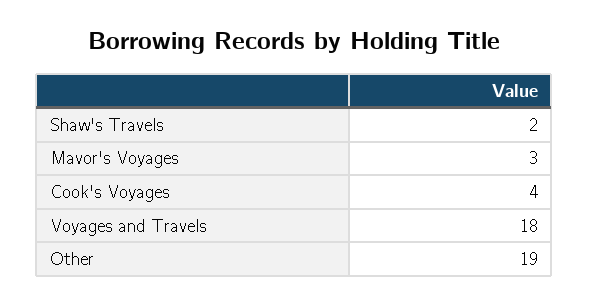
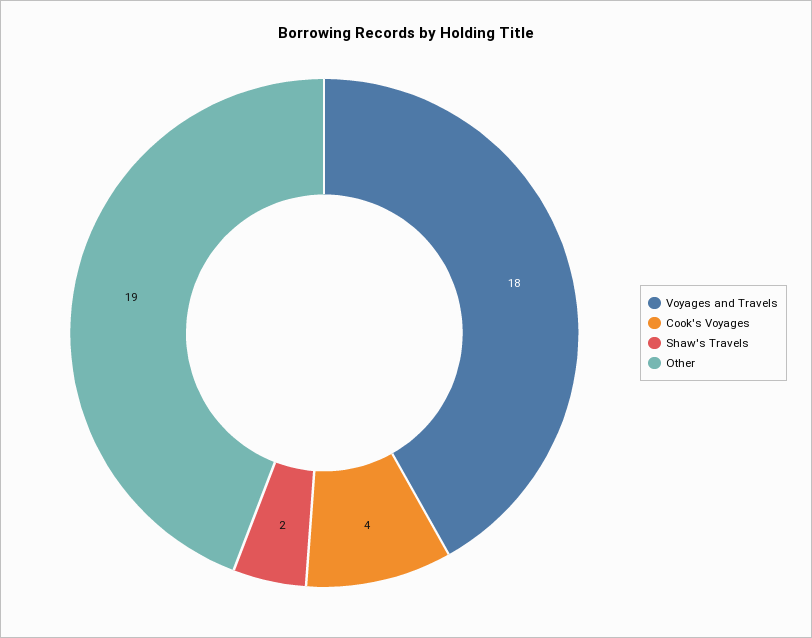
Mavor's Voyages: 3 -> none

